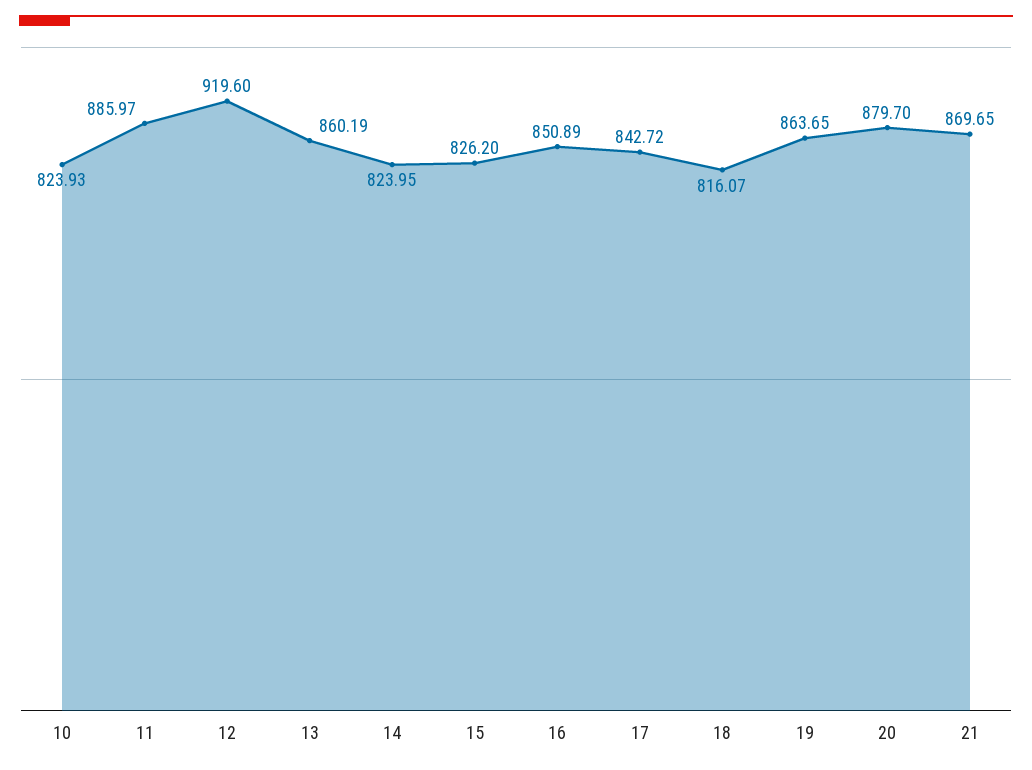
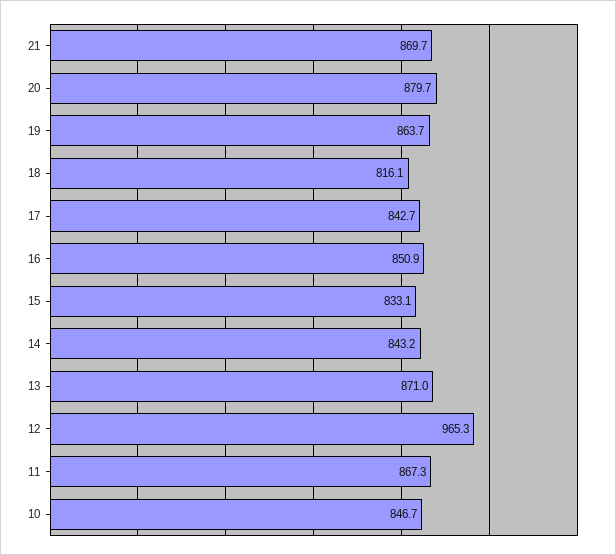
10: 823.93 -> 846.7
11: 885.97 -> 867.3
12: 919.6 -> 965.3
13: 860.19 -> 871
14: 823.95 -> 843.2
15: 826.2 -> 833.1

